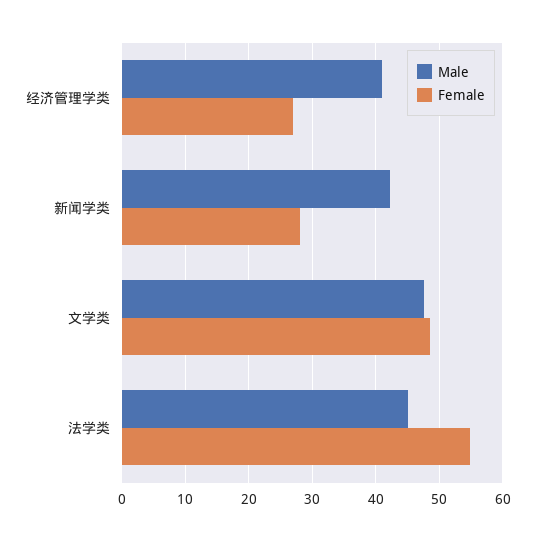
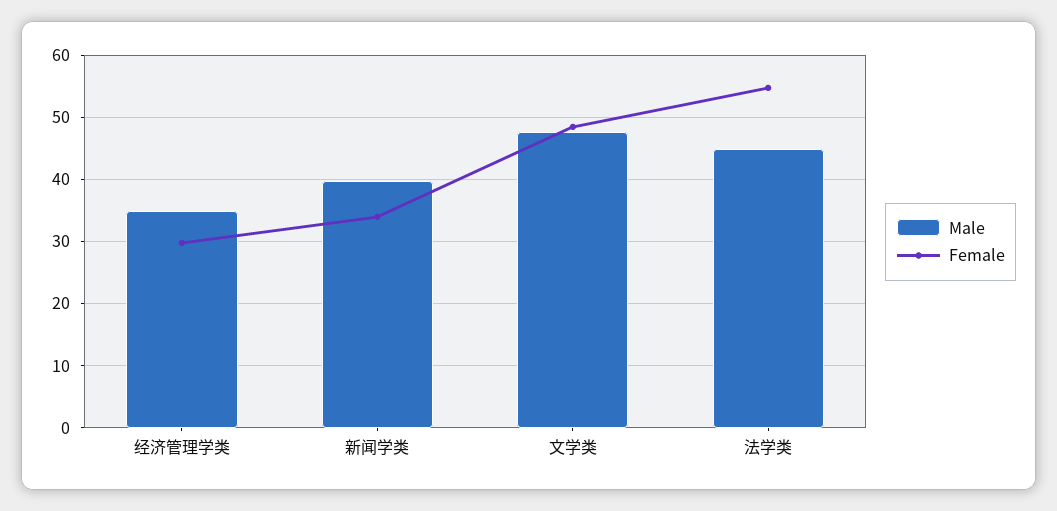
Male, 经济管理学类: 41 -> 35
Female, 经济管理学类: 27 -> 30
Male, 新闻学类: 42 -> 40
Female, 新闻学类: 28 -> 34

